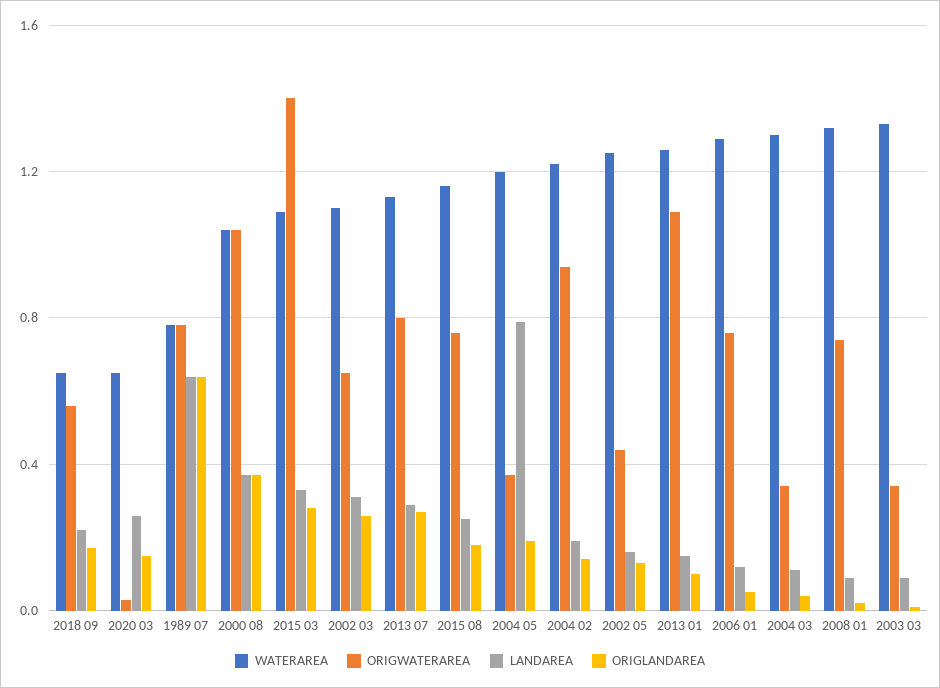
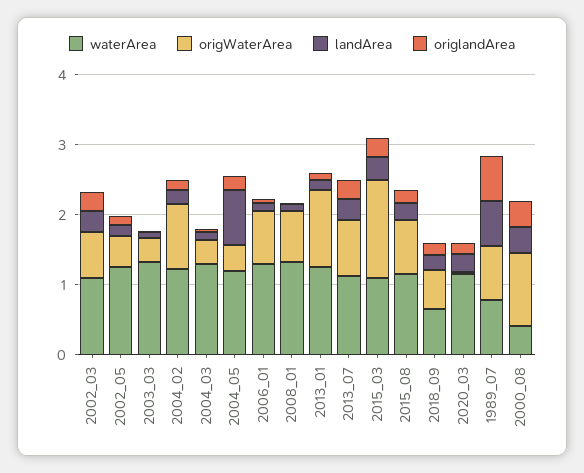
WATERAREA, 2020 03: 0.65 -> 1.2
WATERAREA, 2000 08: 1.05 -> 0.4

